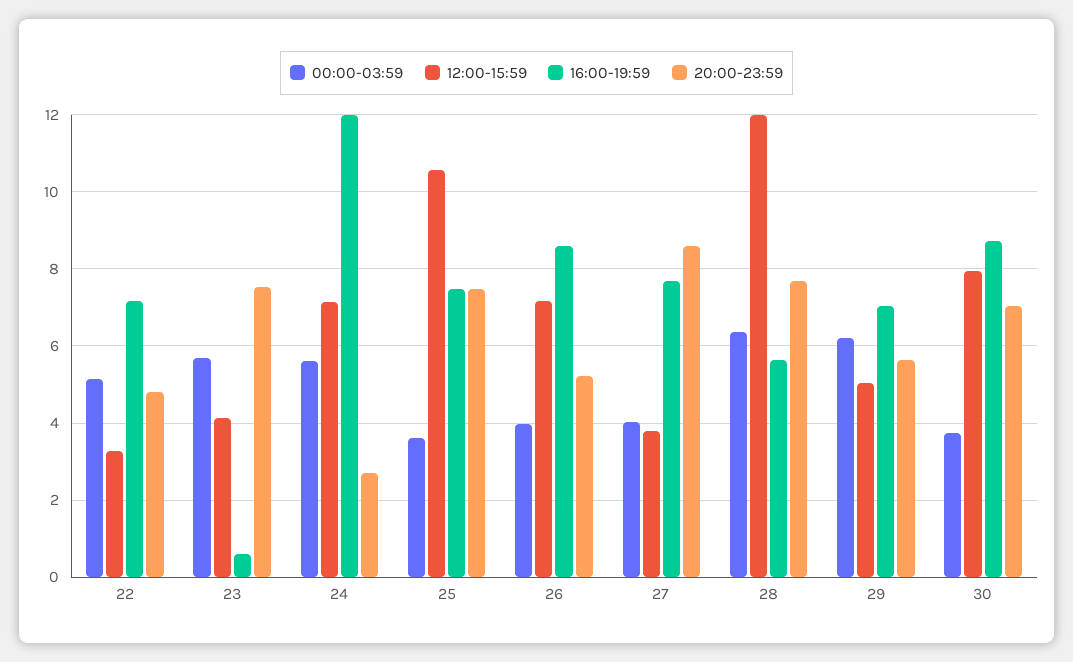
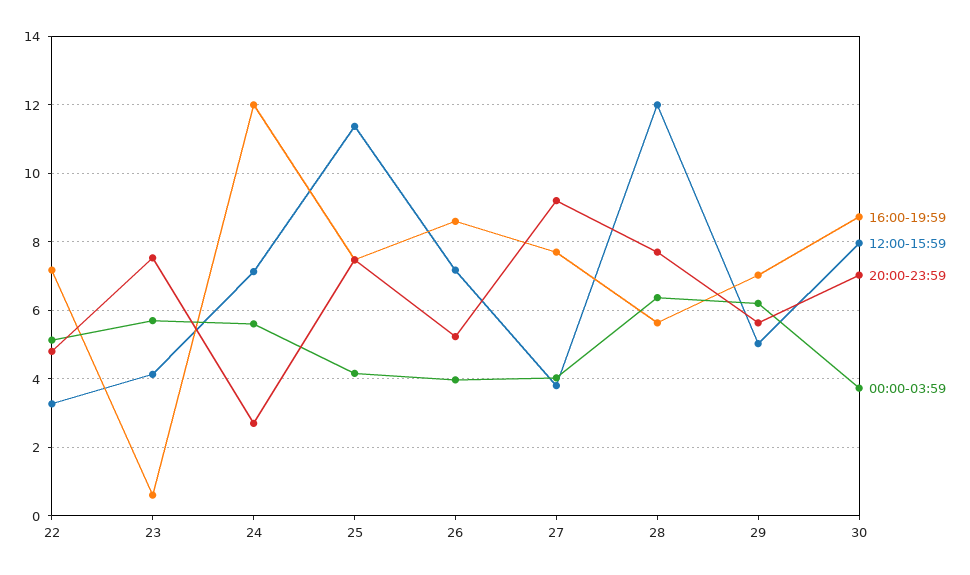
00:00-03:59, 25: 3.6 -> 4.2
12:00-15:59, 25: 10.6 -> 11.4
20:00-23:59, 27: 8.6 -> 9.2

